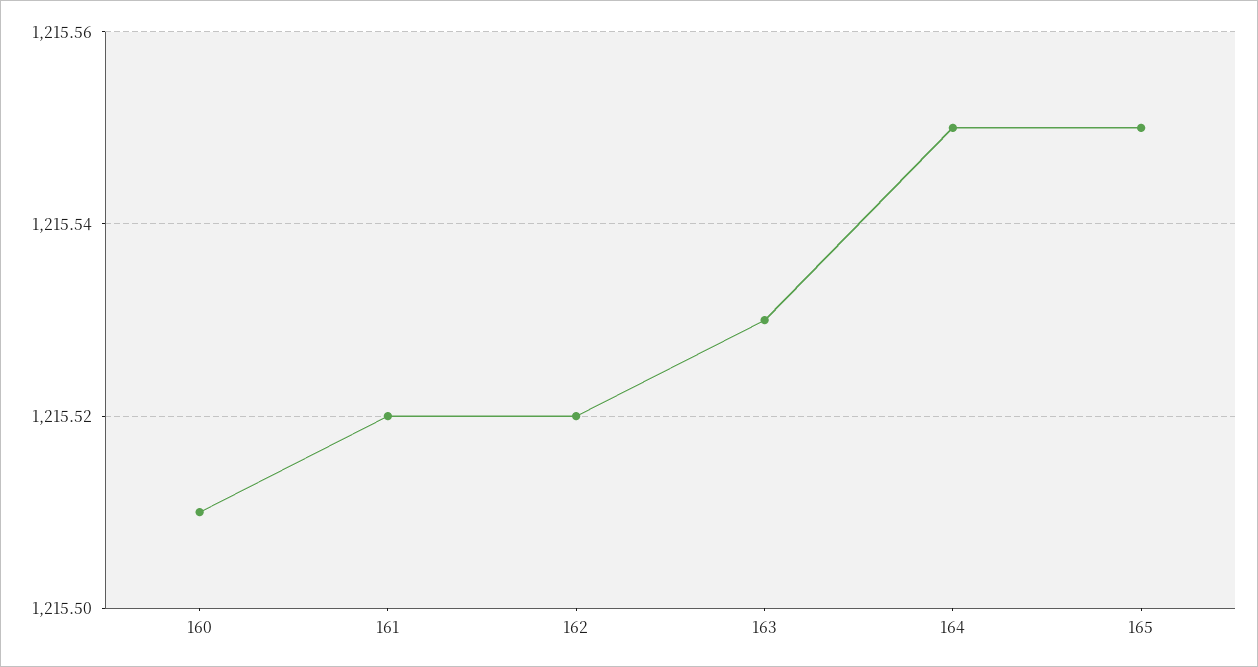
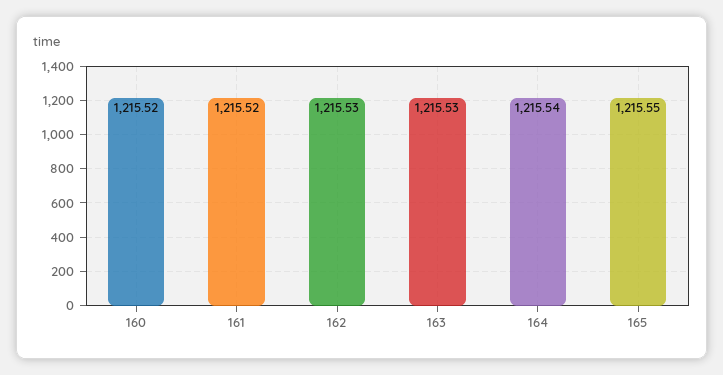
160: 1215.51 -> 1215.52
162: 1215.52 -> 1215.53
164: 1215.55 -> 1215.54

